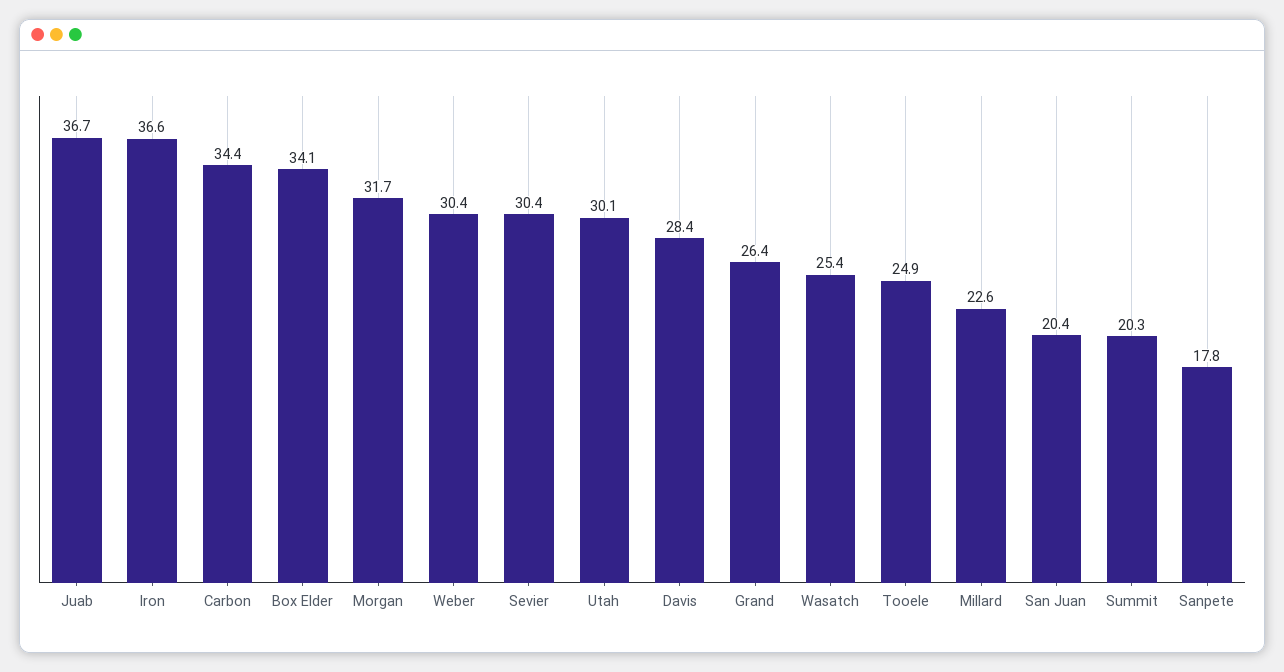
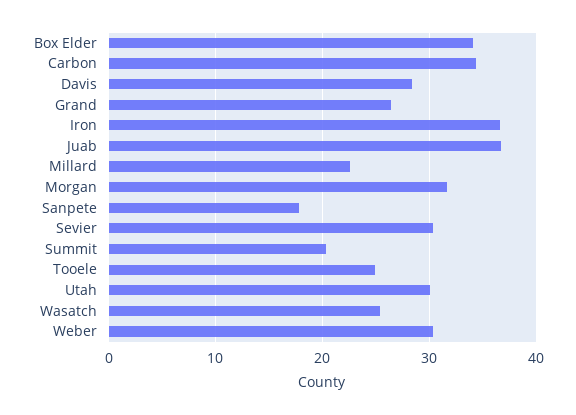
San Juan: 20.4 -> none

